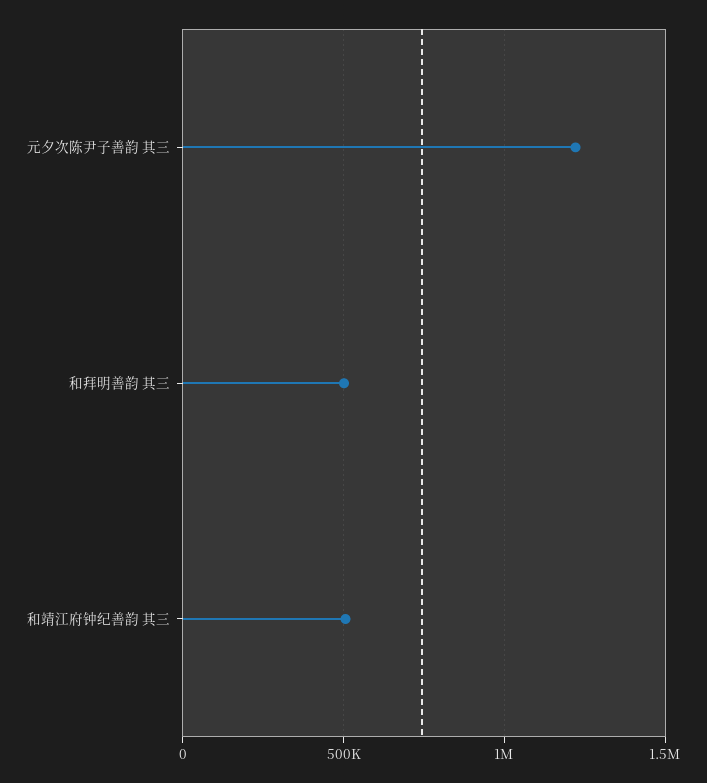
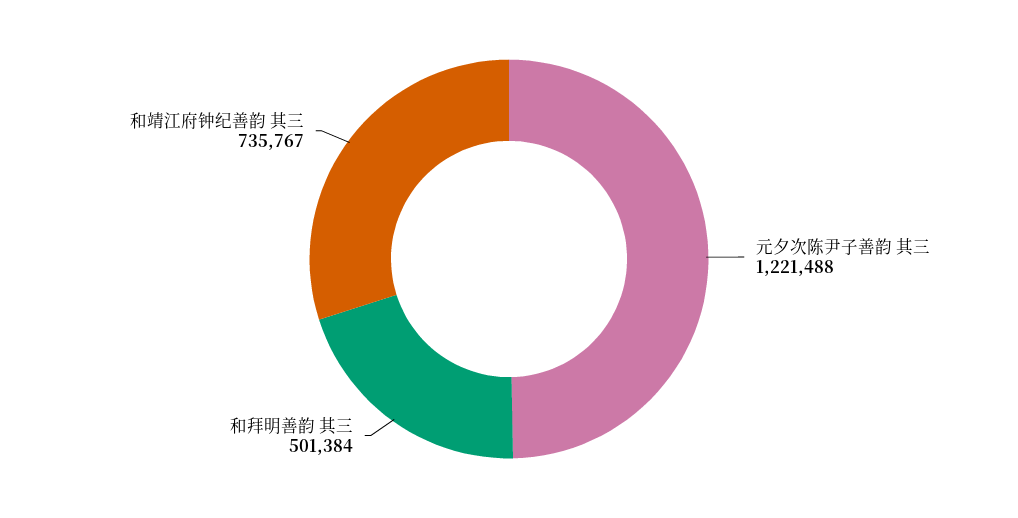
和靖江府钟纪善韵 其三: 500000 -> 735767

